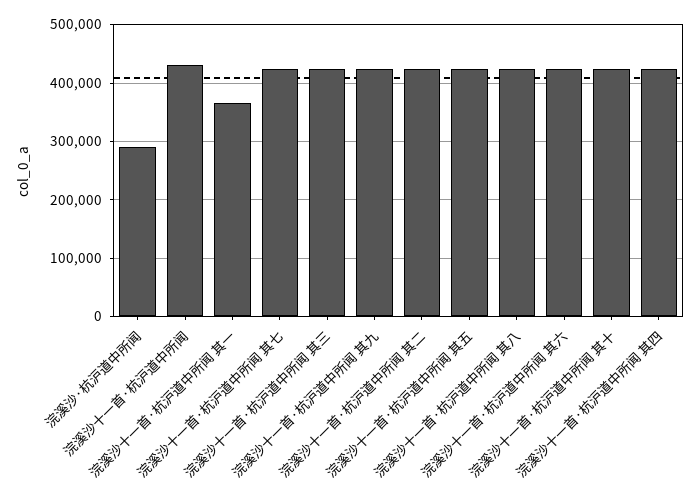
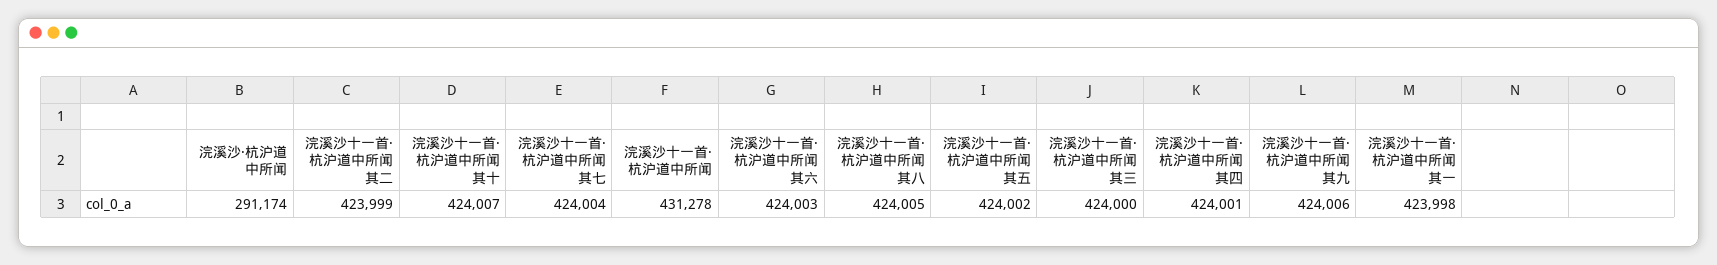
浣溪沙十一首·杭沪道中所闻 其一: 360000 -> 423998

